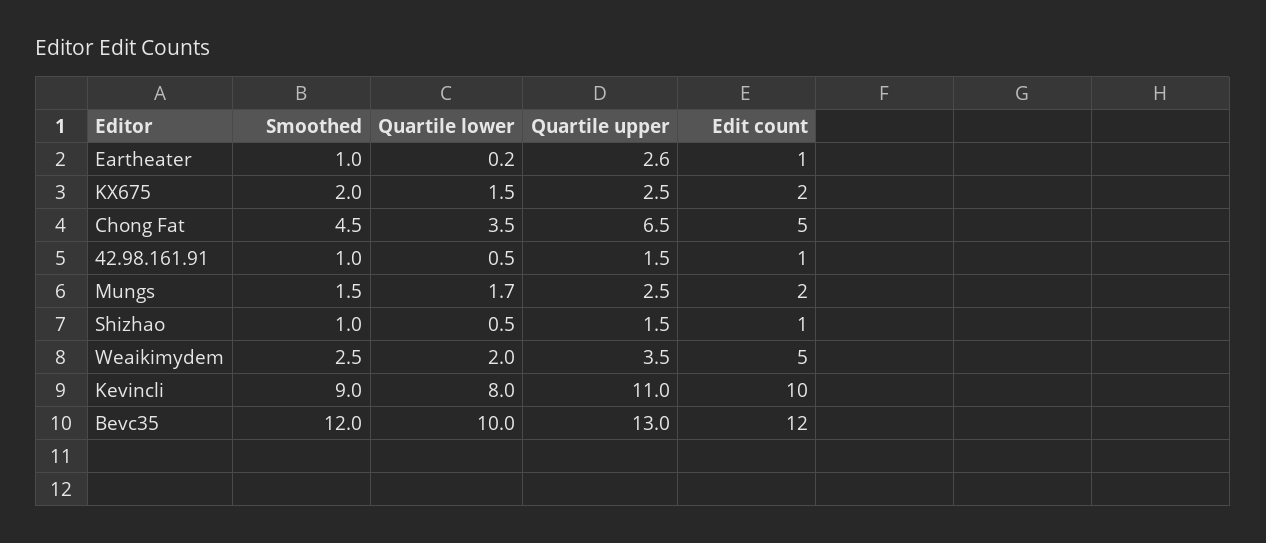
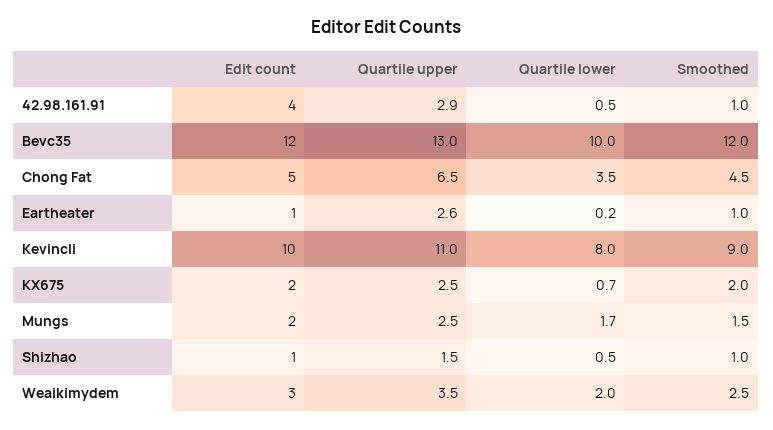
Quartile lower, KX675: 1.5 -> 0.7
Quartile upper, 42.98.161.91: 1.5 -> 2.9
Edit count, 42.98.161.91: 1 -> 4
Edit count, Weaikimydem: 5 -> 3

